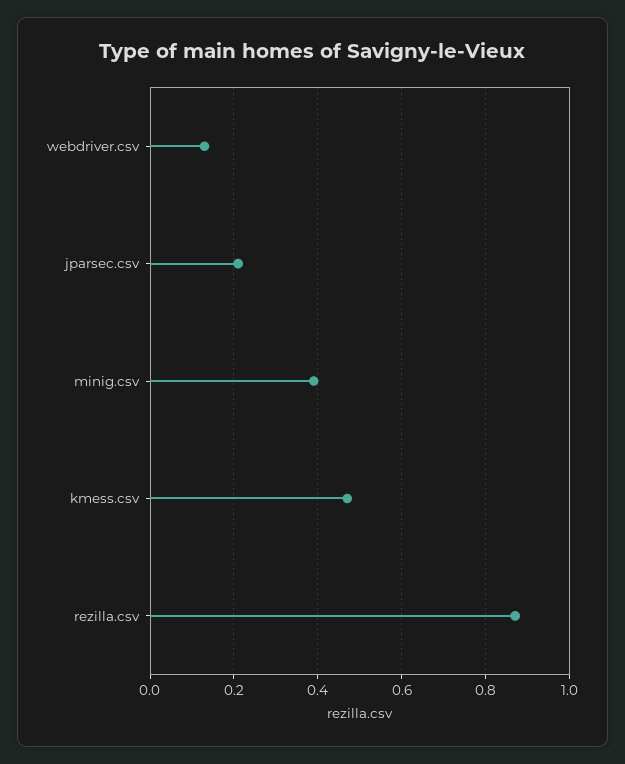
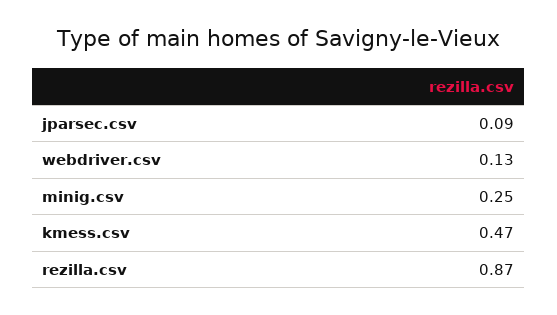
jparsec.csv: 0.2 -> 0.09
minig.csv: 0.4 -> 0.25

